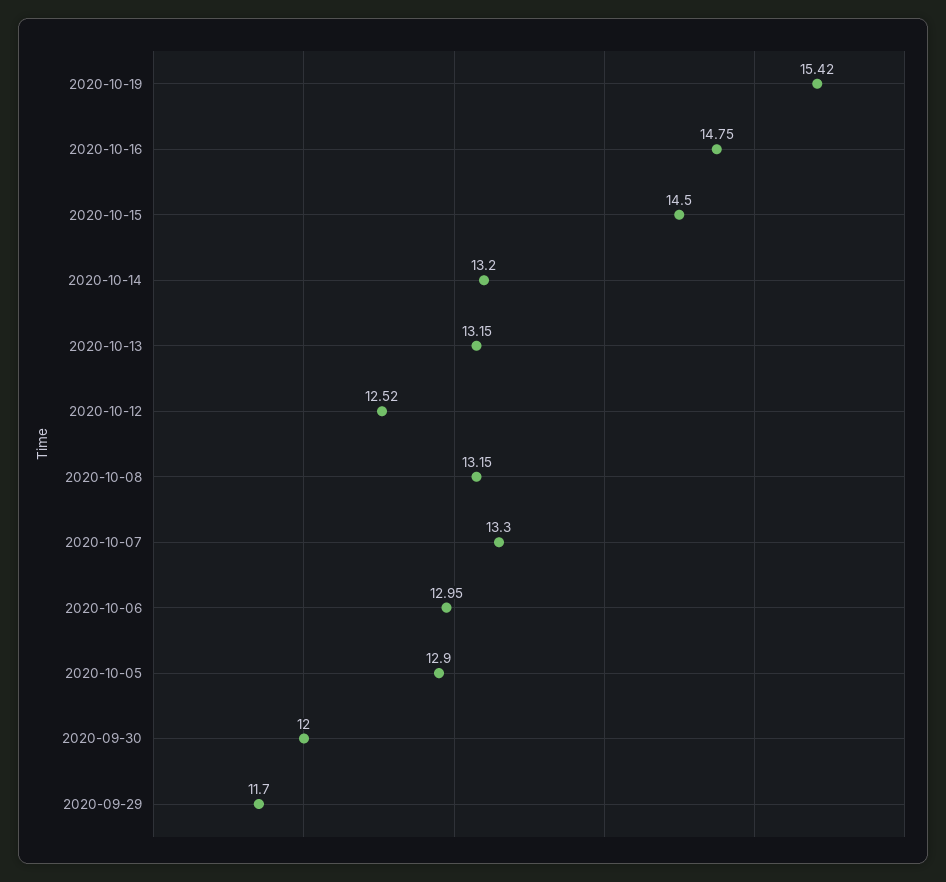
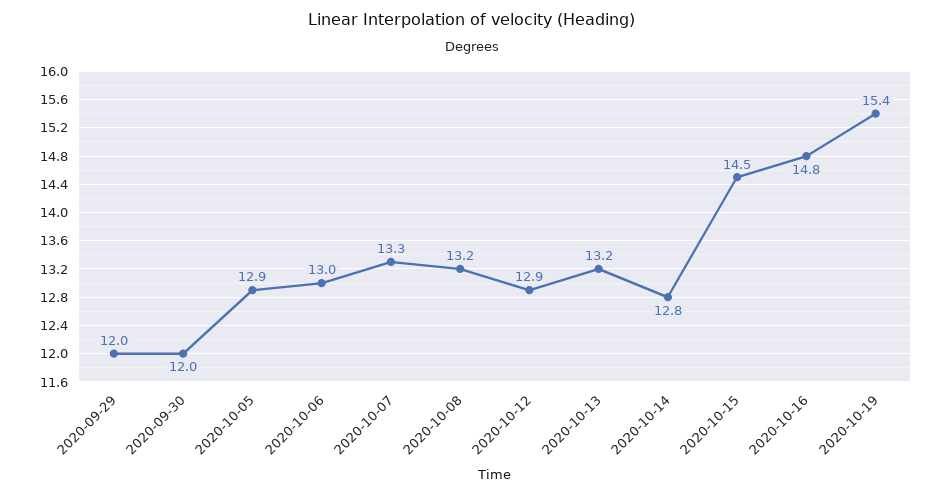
2020-10-14: 13.2 -> 12.8
2020-10-12: 12.52 -> 12.9
2020-09-29: 11.7 -> 12

